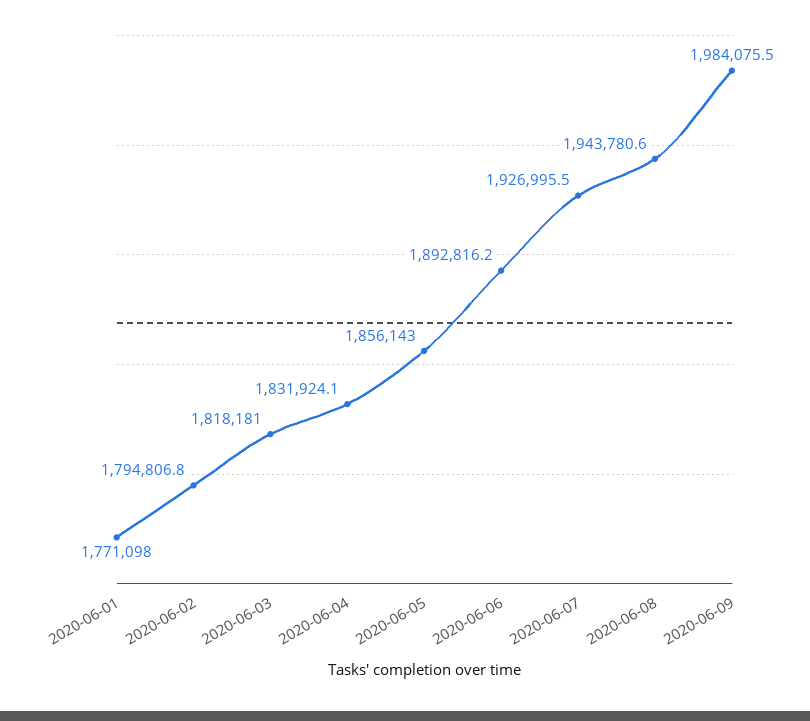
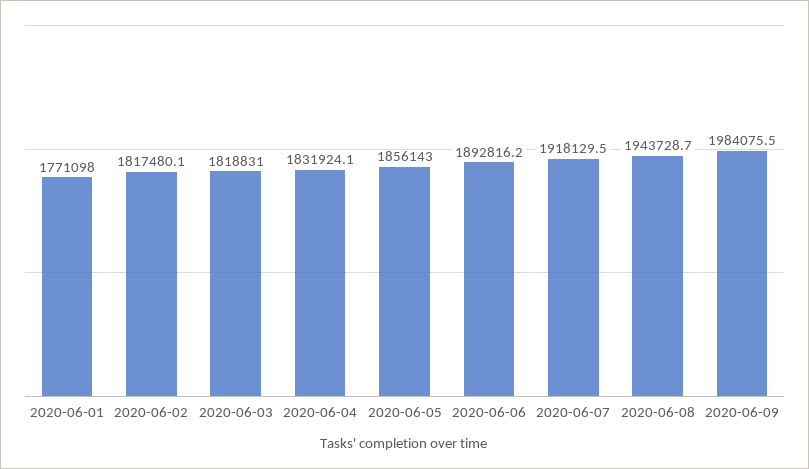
2020-06-02: 1794806.8 -> 1817480.1
2020-06-03: 1818181 -> 1818831
2020-06-07: 1926995.5 -> 1918129.5
2020-06-08: 1943780.6 -> 1943728.7

